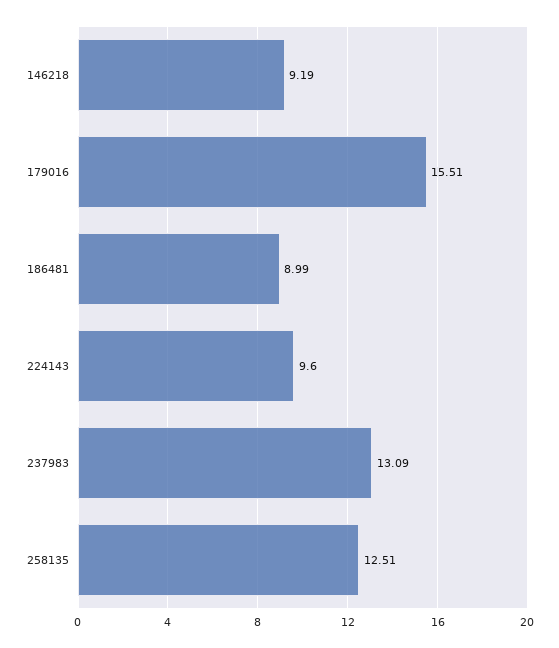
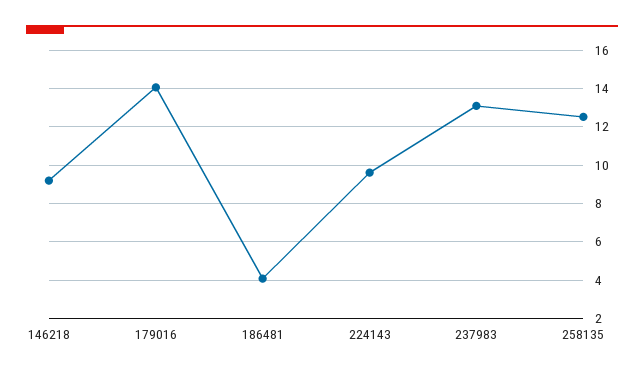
179016: 15.51 -> 14
186481: 8.99 -> 4

